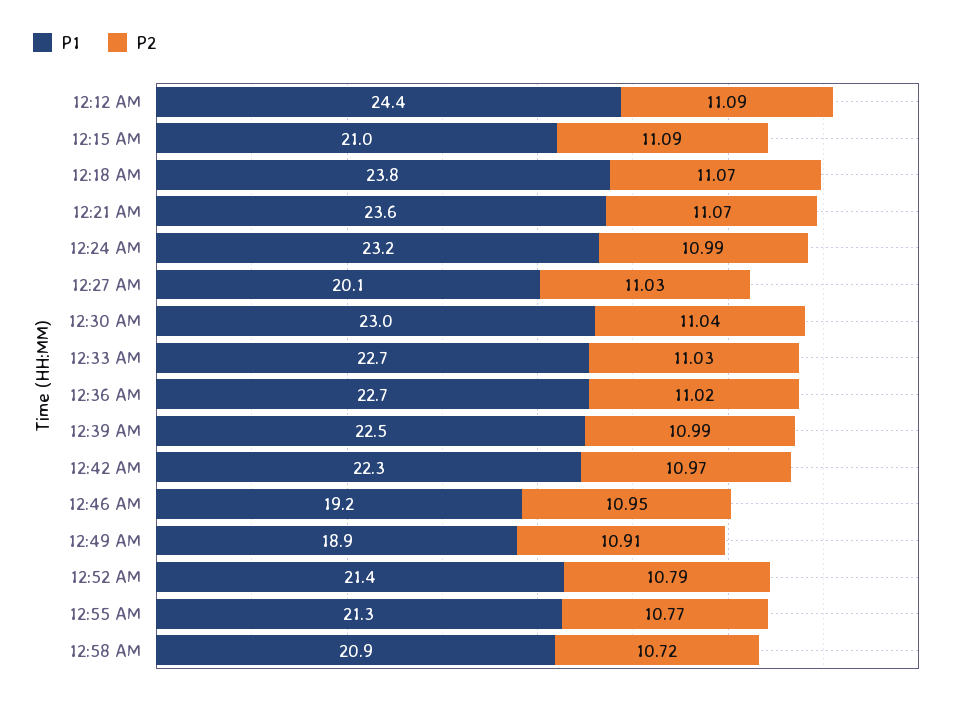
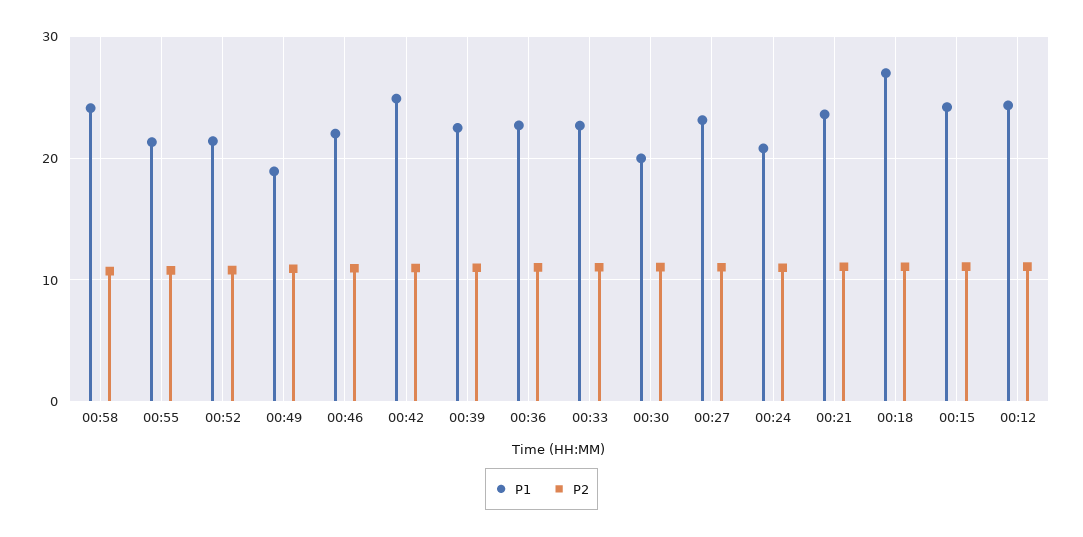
P1, 12:15 AM: 21 -> 24
P1, 12:18 AM: 23.8 -> 27
P1, 12:24 AM: 23.2 -> 21
P1, 12:27 AM: 20.1 -> 23
P1, 12:30 AM: 23 -> 20
P1, 12:42 AM: 22.3 -> 25
P1, 12:46 AM: 19.2 -> 22
P1, 12:58 AM: 20.9 -> 24

